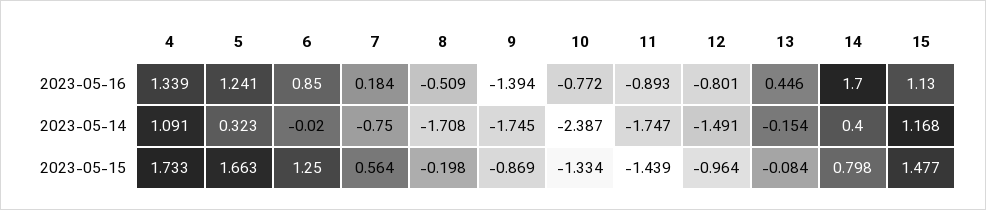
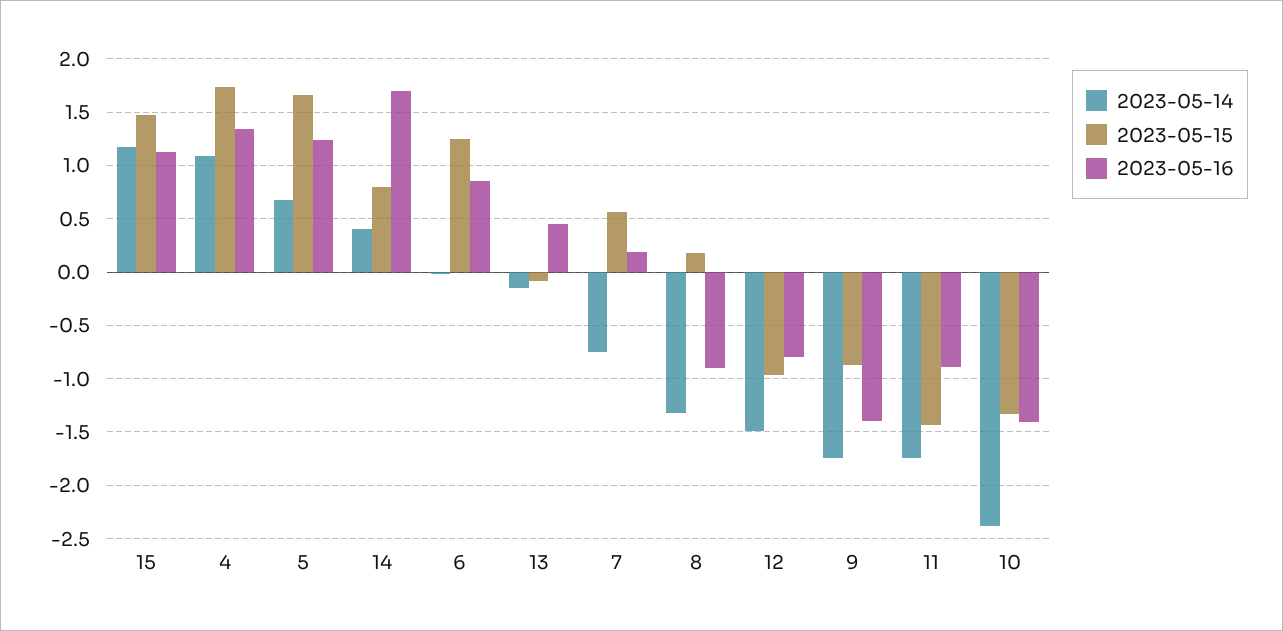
2023-05-16, 8: -0.509 -> -0.9
2023-05-16, 10: -0.772 -> -1.4
2023-05-14, 5: 0.323 -> 0.7
2023-05-14, 8: -1.708 -> -1.3
2023-05-15, 8: -0.198 -> 0.2

